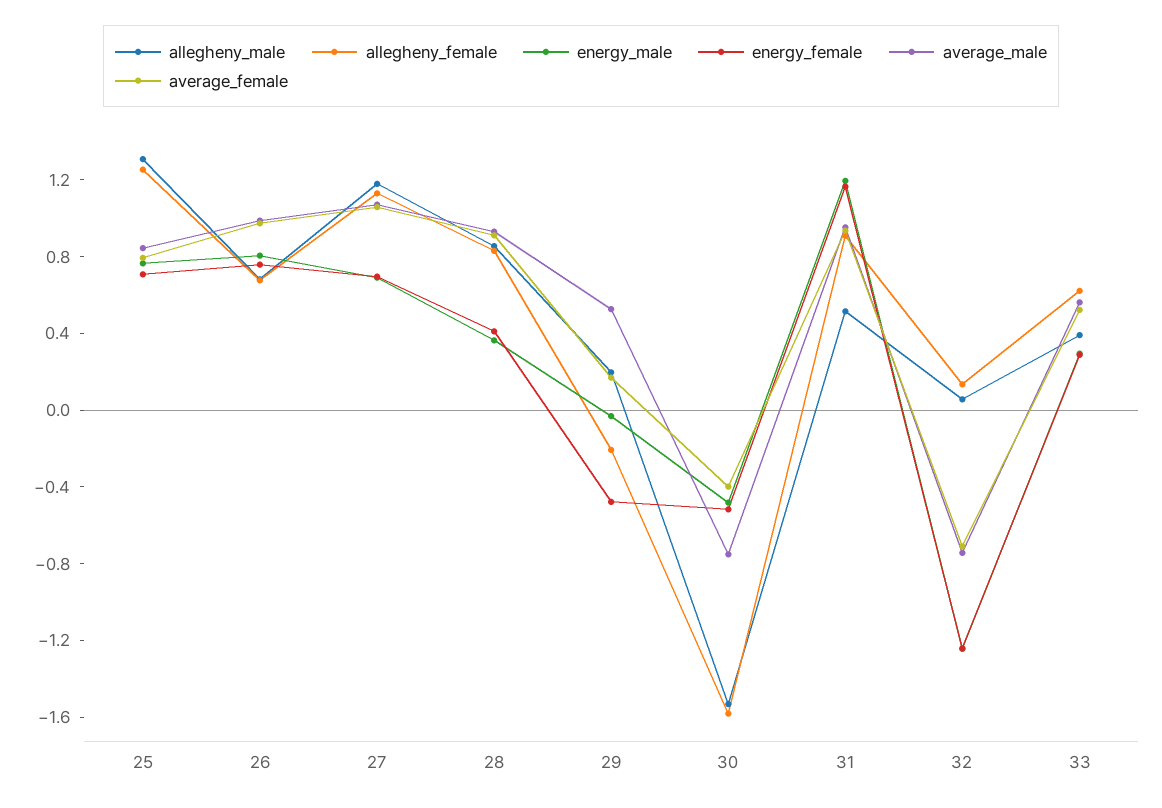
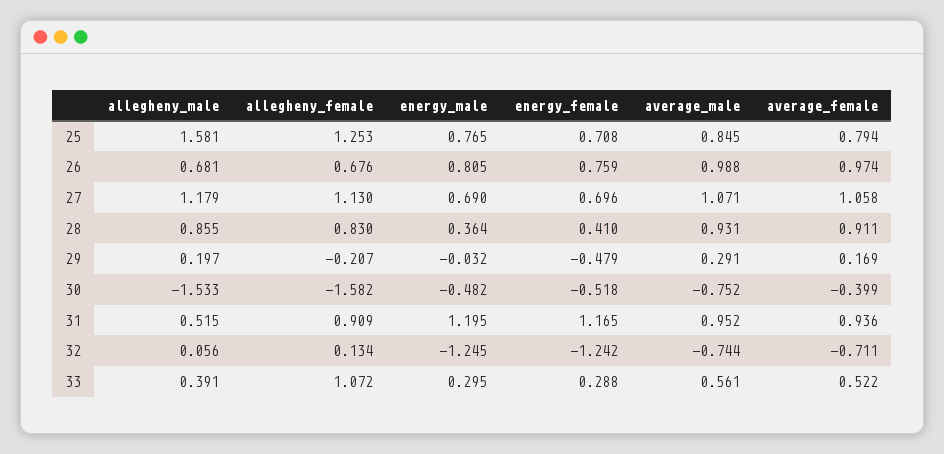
allegheny_male, 25: 1.3 -> 1.581
average_male, 29: 0.5 -> 0.291
allegheny_female, 33: 0.6 -> 1.072

